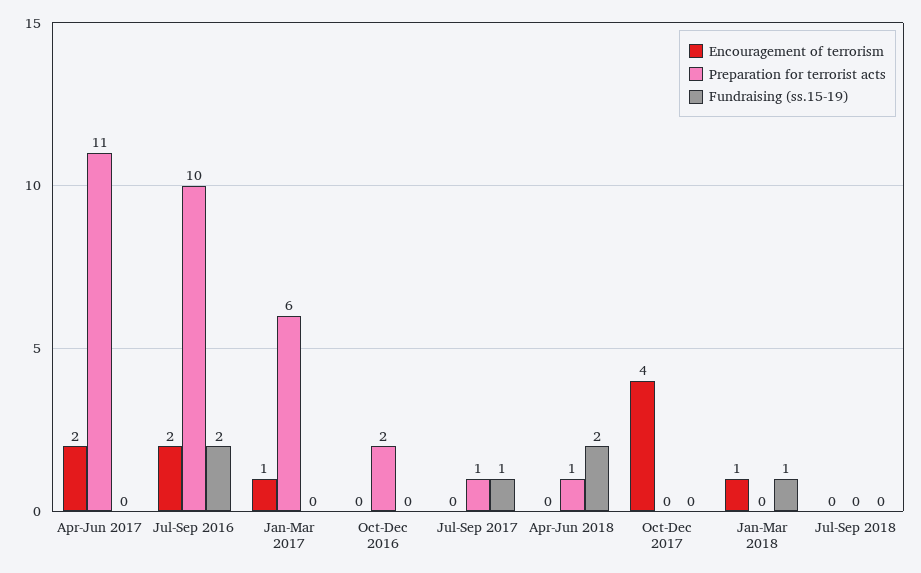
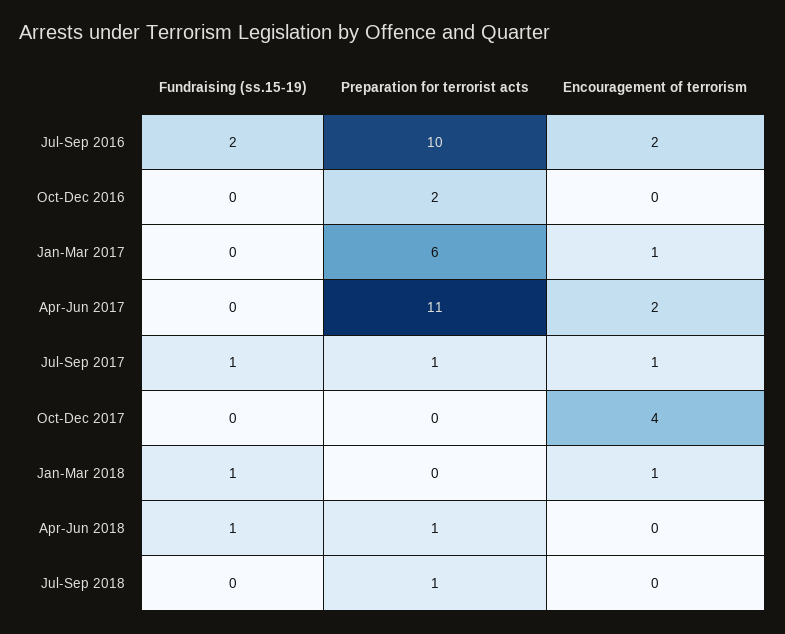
Encouragement of terrorism, Jul-Sep 2017: 0 -> 1
Fundraising (ss.15-19), Apr-Jun 2018: 2 -> 1
Preparation for terrorist acts, Jul-Sep 2018: 0 -> 1

